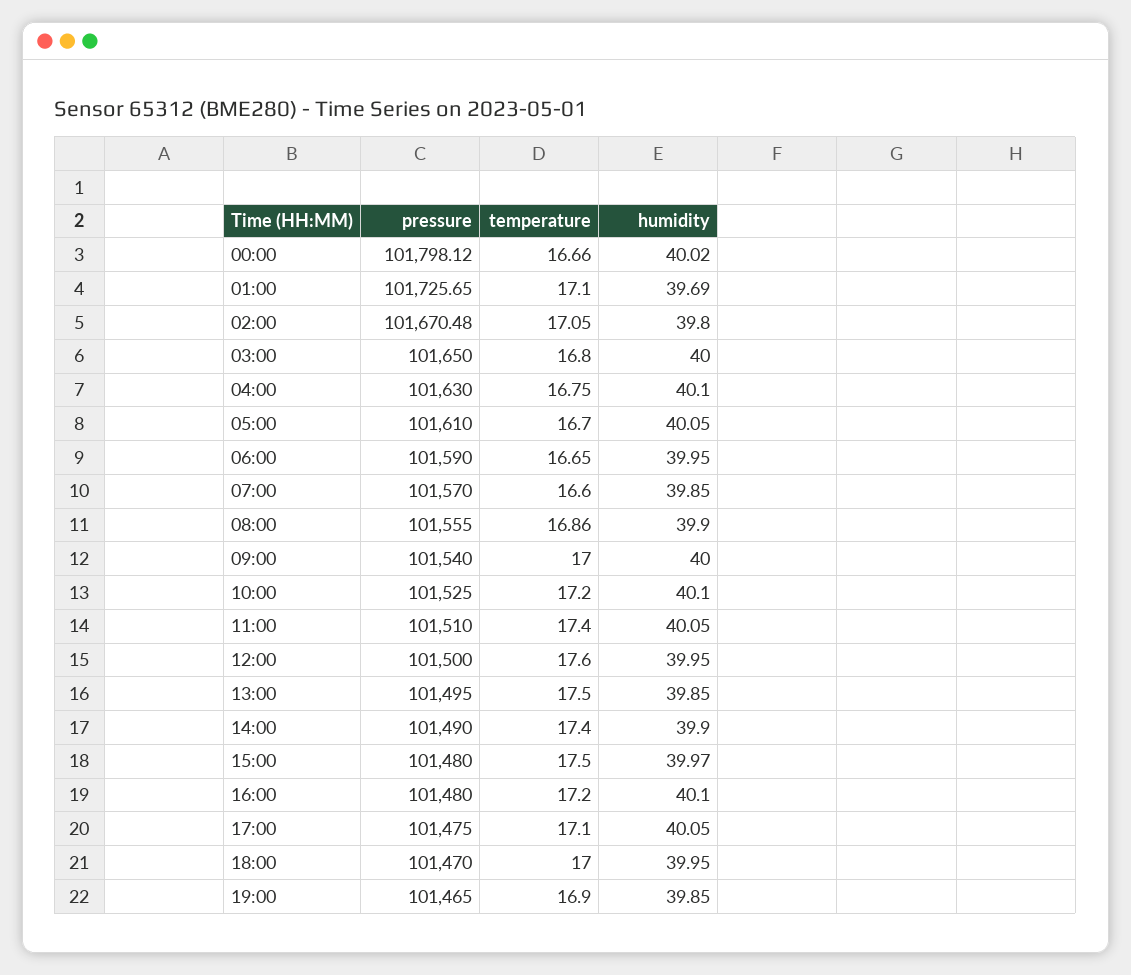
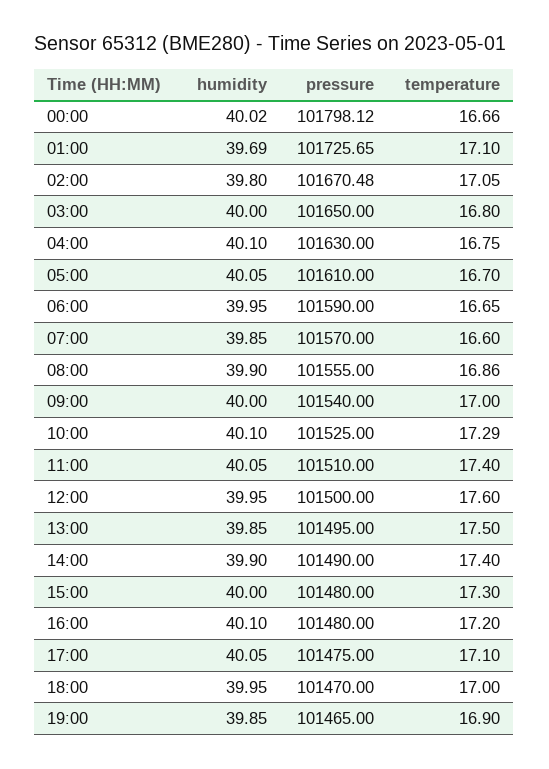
temperature, 10:00: 17.2 -> 17.29
temperature, 15:00: 17.5 -> 17.3
humidity, 15:00: 39.97 -> 40

